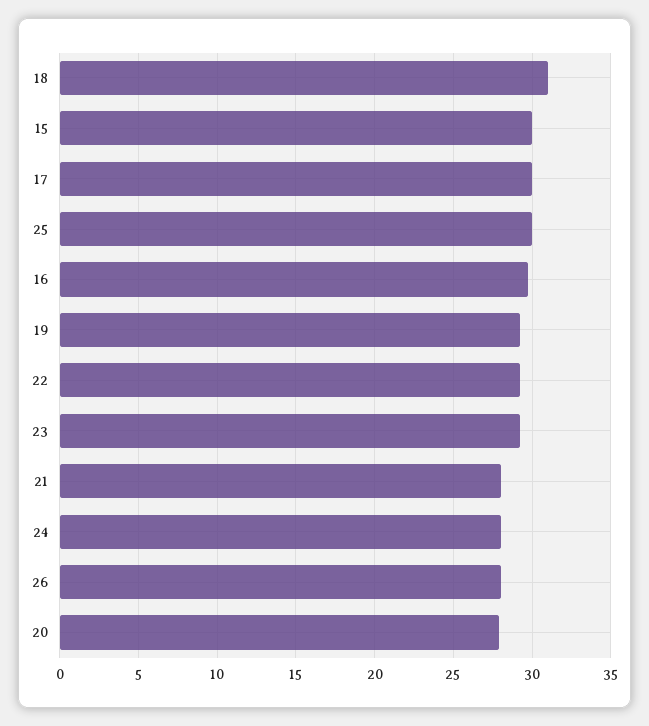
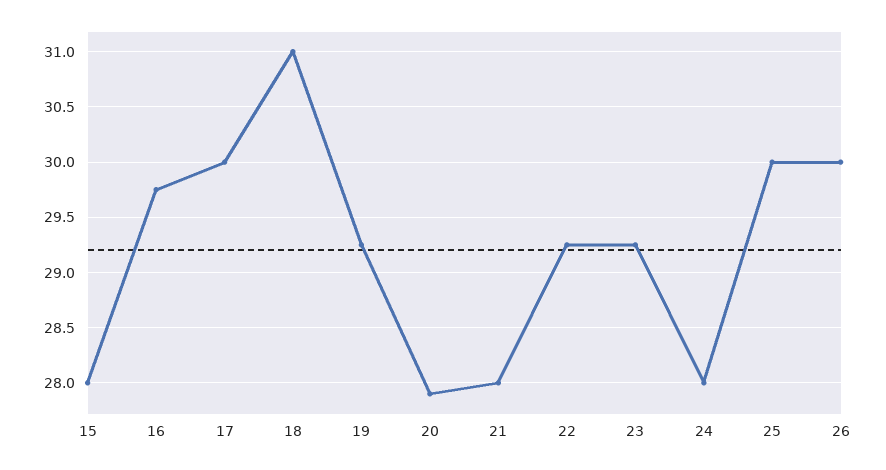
15: 30 -> 28
26: 28 -> 30

